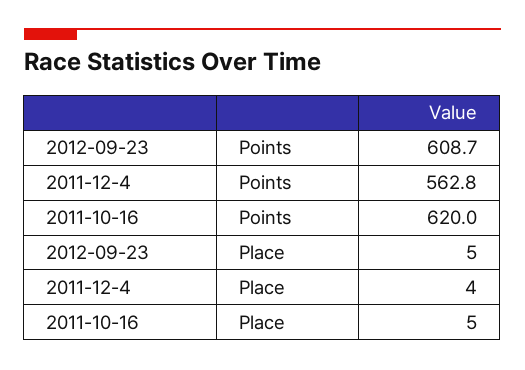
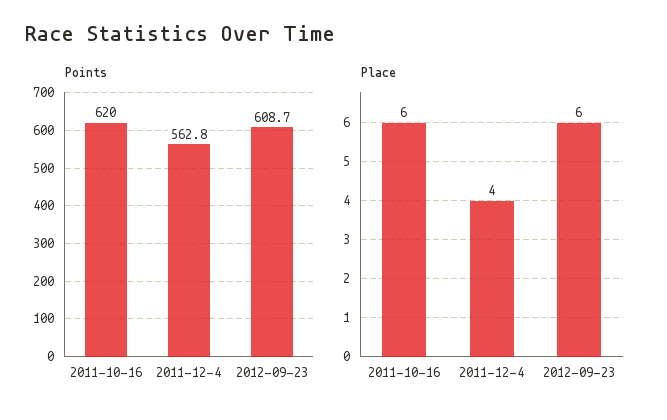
Place, 2012-09-23: 5 -> 6
Place, 2011-10-16: 5 -> 6

